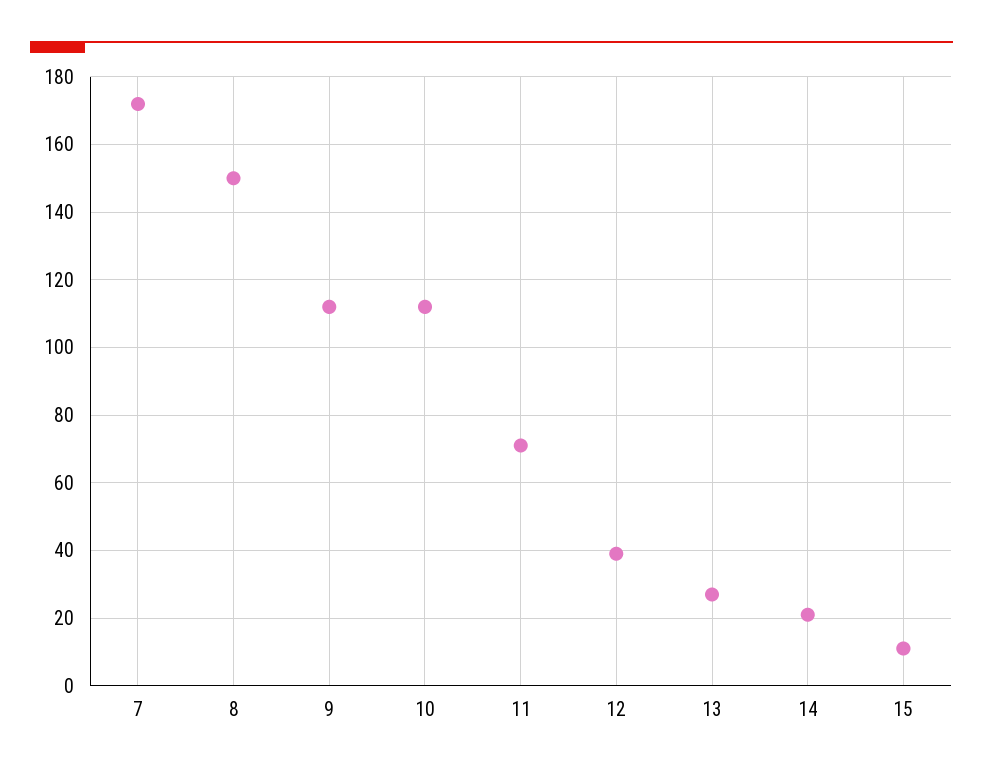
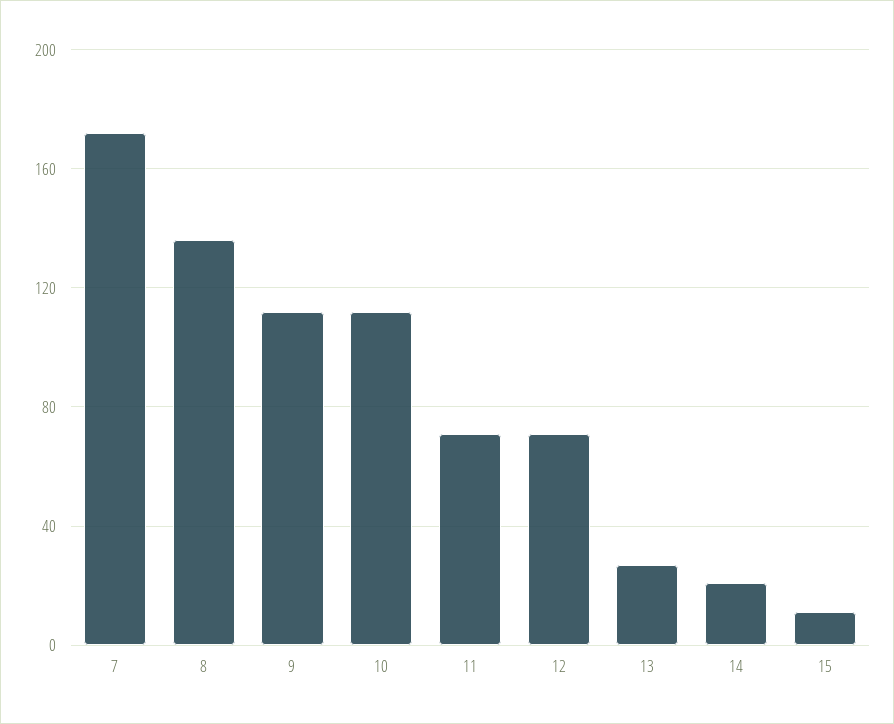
8: 150 -> 135
12: 40 -> 70

